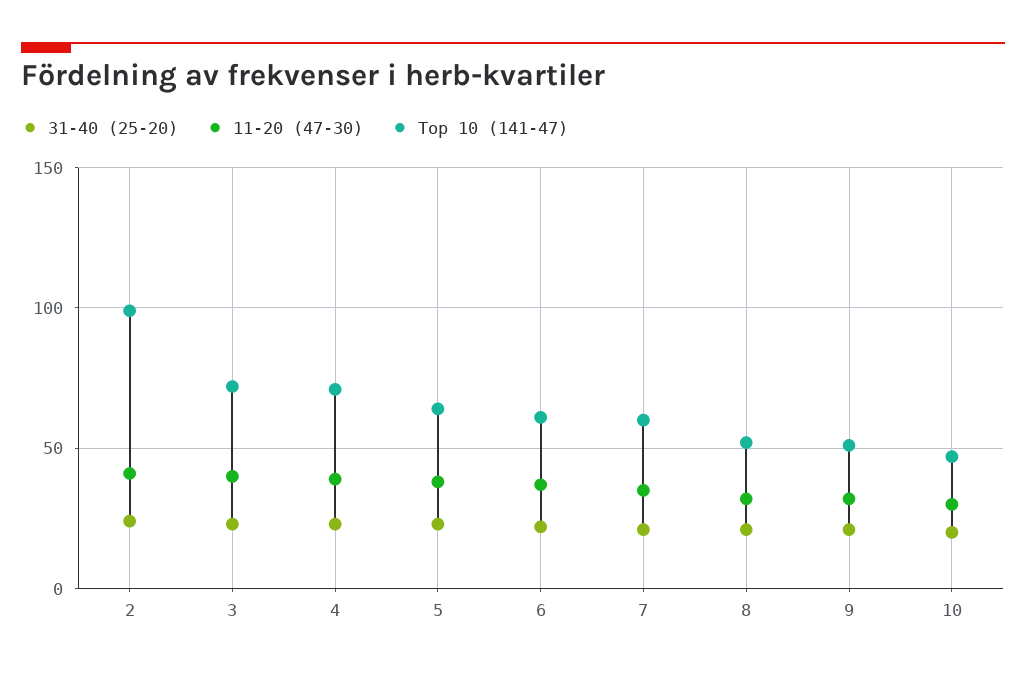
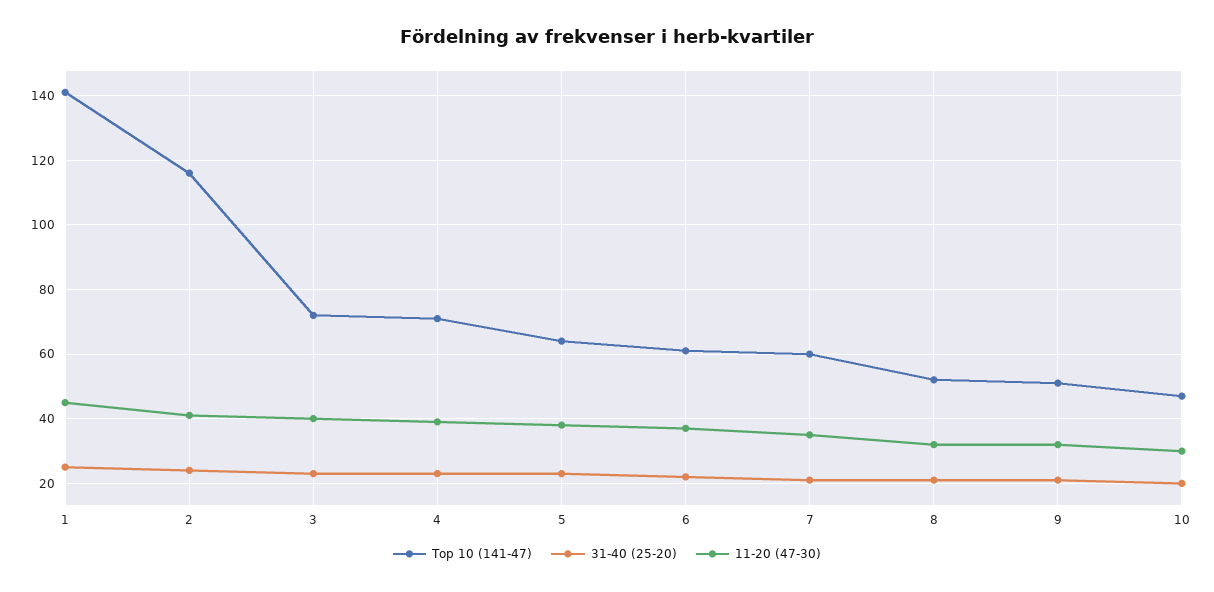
Top 10 (141-47), 2: 100 -> 115
Top 10 (141-47), 1: none -> 140
31-40 (25-20), 1: none -> 25
11-20 (47-30), 1: none -> 45

